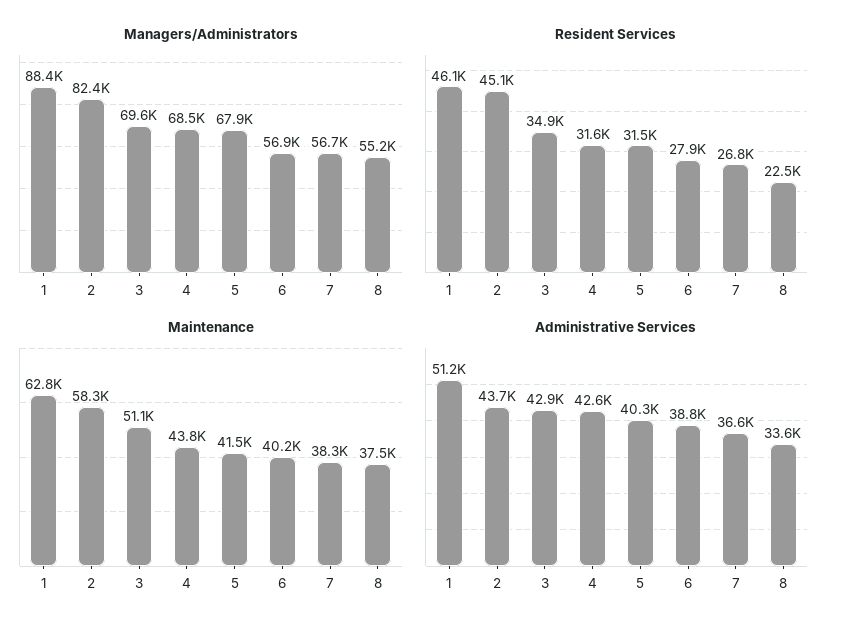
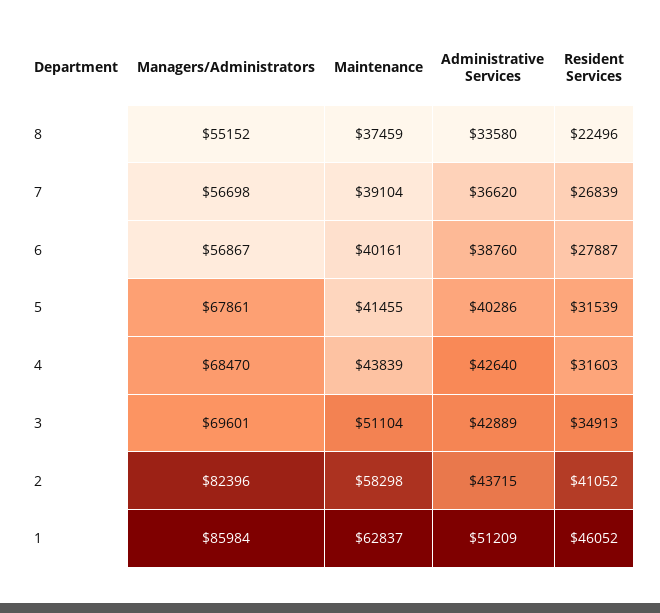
Managers/Administrators, 1: 88400 -> 85984
Resident Services, 2: 45100 -> 41052
Maintenance, 7: 38300 -> 39104

